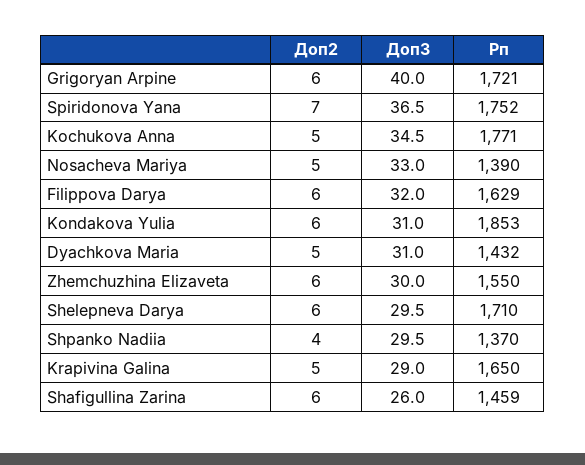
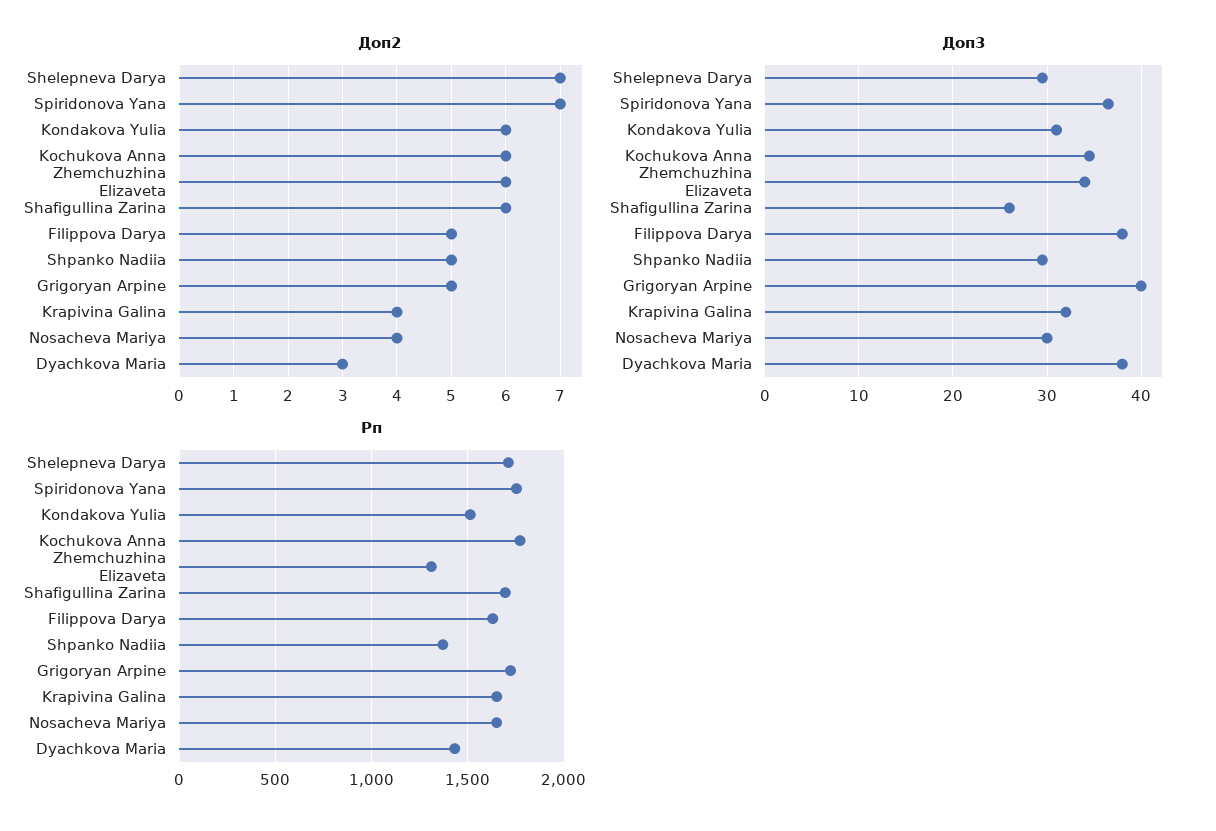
Доп2, Grigoryan Arpine: 6 -> 5
Доп2, Kochukova Anna: 5 -> 6
Доп2, Nosacheva Mariya: 5 -> 4
Доп3, Nosacheva Mariya: 33 -> 30
Рп, Nosacheva Mariya: 1390 -> 1650
Доп2, Filippova Darya: 6 -> 5
Доп3, Filippova Darya: 32 -> 38
Рп, Kondakova Yulia: 1853 -> 1500
Доп2, Dyachkova Maria: 5 -> 3
Доп3, Dyachkova Maria: 31 -> 38
Доп3, Zhemchuzhina Elizaveta: 30 -> 34
Рп, Zhemchuzhina Elizaveta: 1550 -> 1300
Доп2, Shelepneva Darya: 6 -> 7
Доп2, Shpanko Nadiia: 4 -> 5
Доп2, Krapivina Galina: 5 -> 4
Доп3, Krapivina Galina: 29 -> 32
Рп, Shafigullina Zarina: 1459 -> 1700

